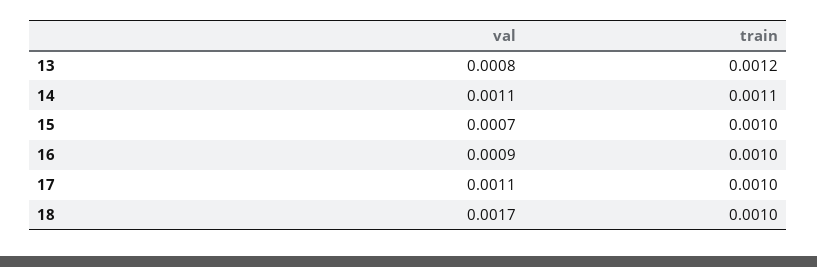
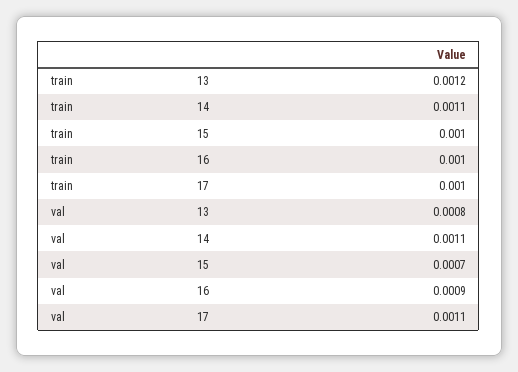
val, 18: 0.0017 -> none
train, 18: 0.001 -> none

